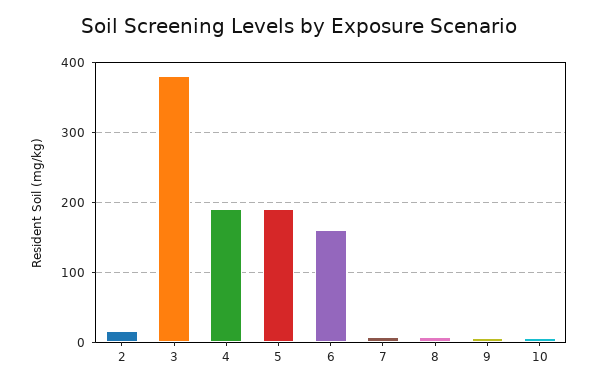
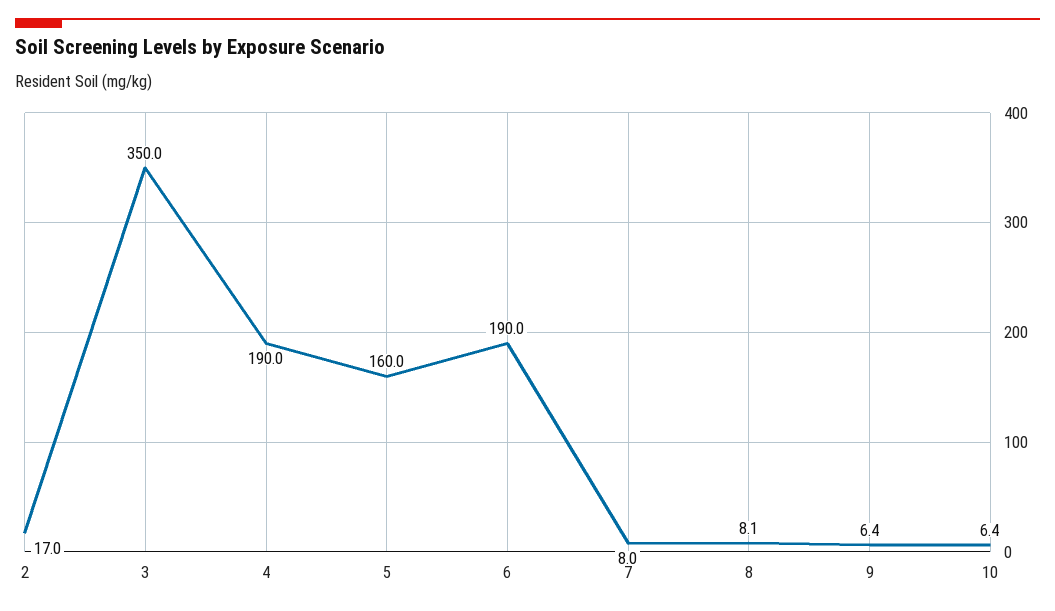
3: 380 -> 350
5: 190 -> 160
6: 160 -> 190

